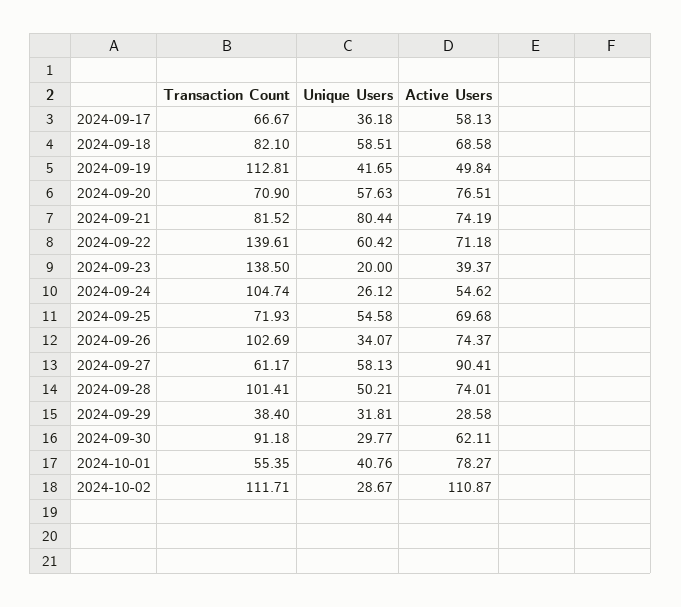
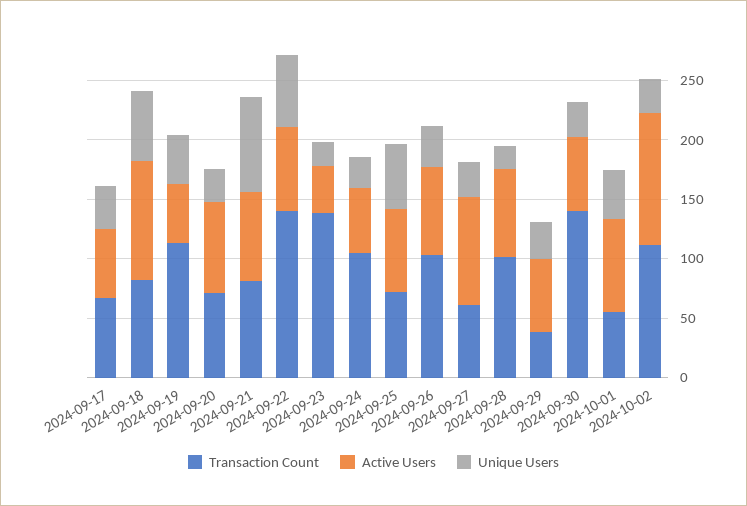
Active Users, 2024-09-18: 68.58 -> 100
Unique Users, 2024-09-20: 57.63 -> 30
Unique Users, 2024-09-27: 58.13 -> 30
Unique Users, 2024-09-28: 50.21 -> 20
Active Users, 2024-09-29: 28.58 -> 60
Transaction Count, 2024-09-30: 91.18 -> 140

